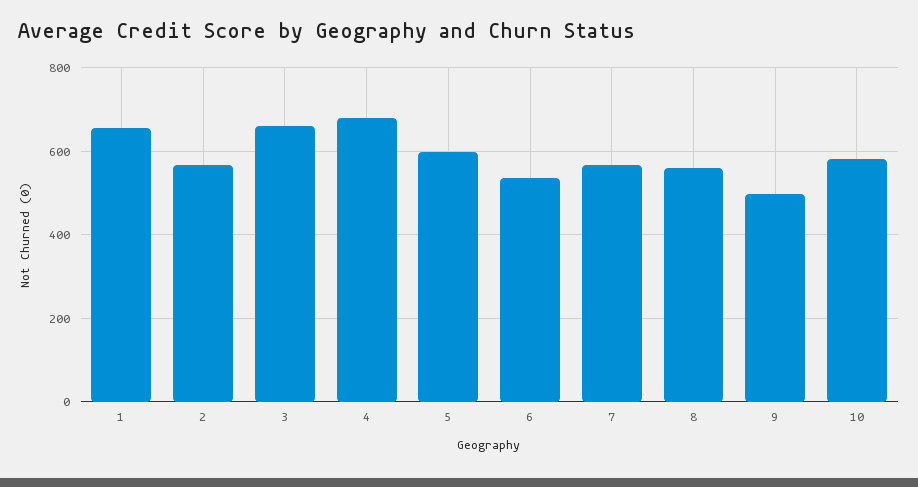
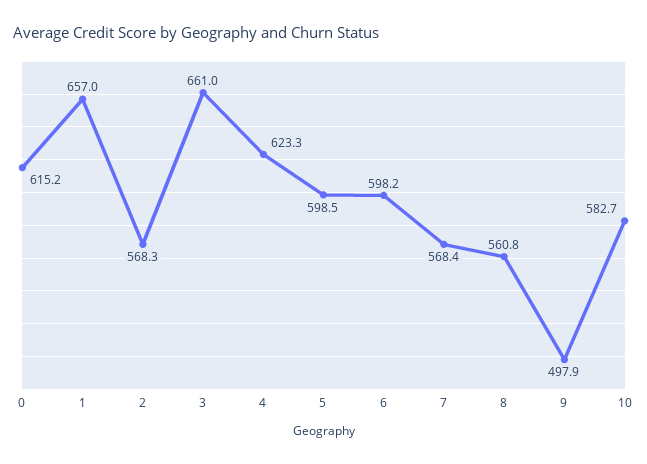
4: 680 -> 623.3
6: 540 -> 598.2
0: none -> 615.2

